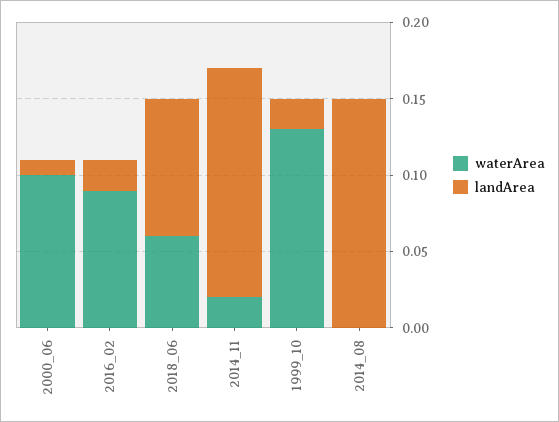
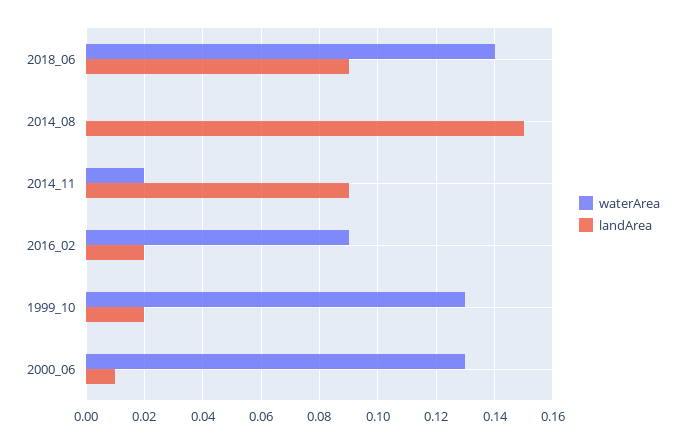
waterArea, 2000_06: 0.1 -> 0.13
waterArea, 2018_06: 0.06 -> 0.14
landArea, 2014_11: 0.15 -> 0.09

